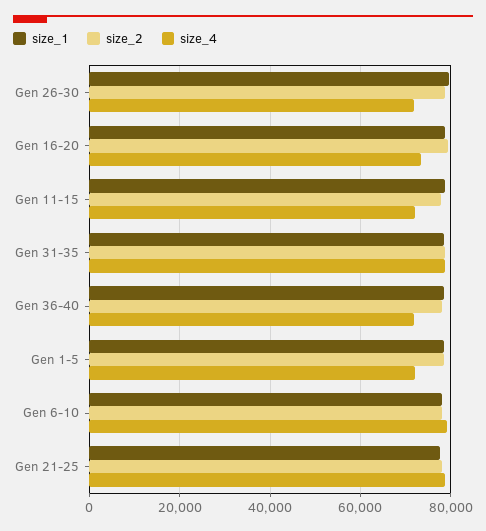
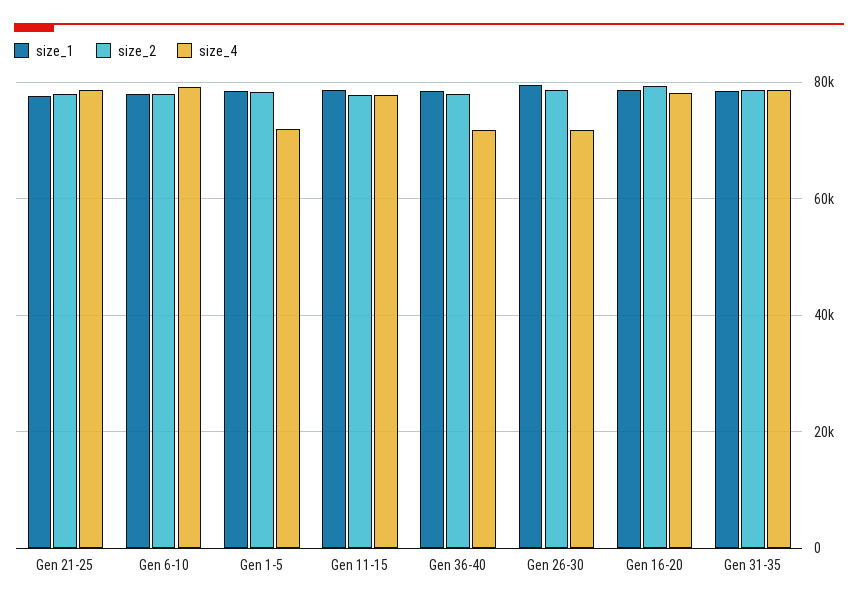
size_4, Gen 16-20: 74000 -> 78000
size_4, Gen 11-15: 72000 -> 78000

